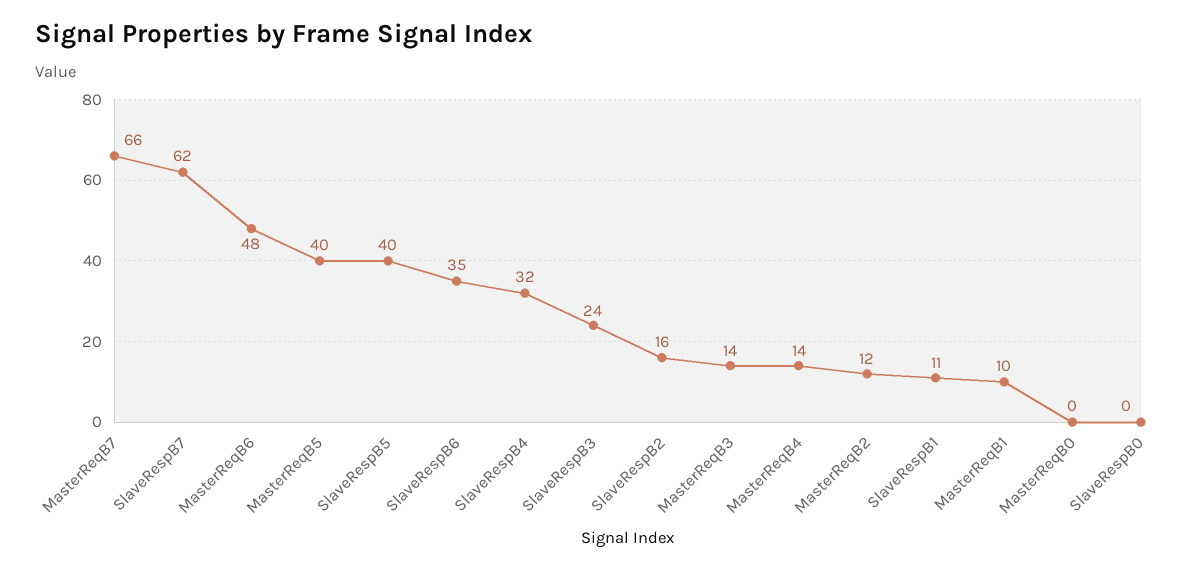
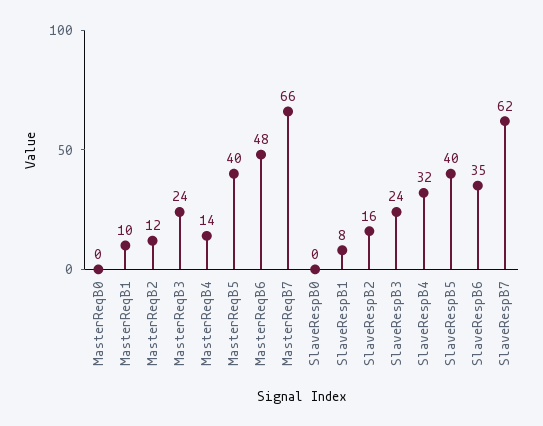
MasterReqB3: 14 -> 24
SlaveRespB1: 11 -> 8

